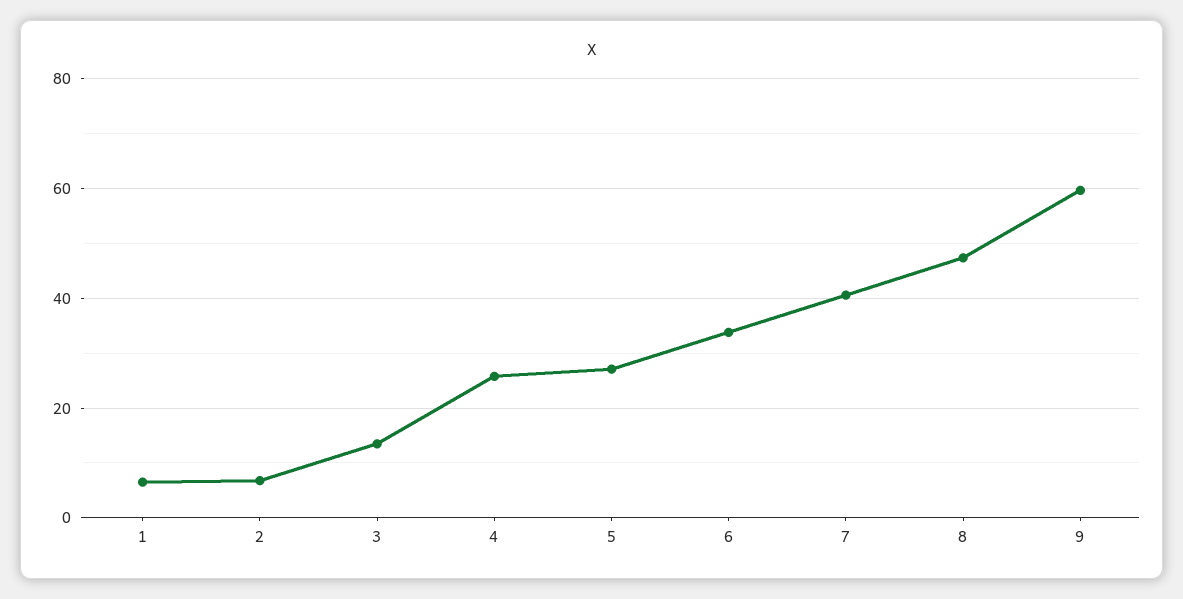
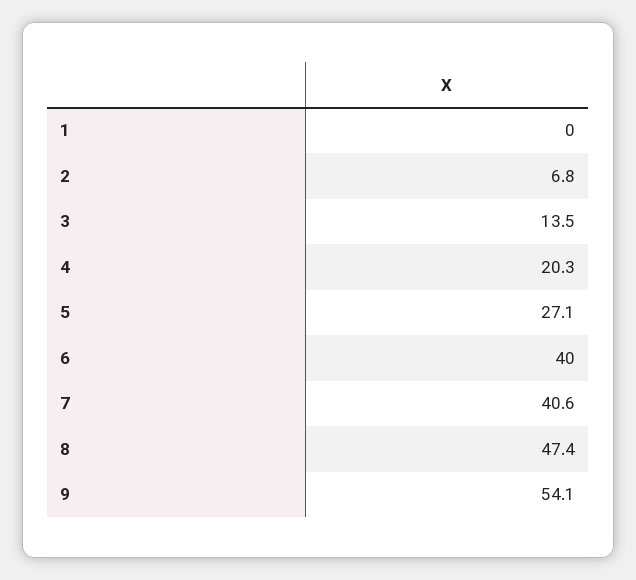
1: 6 -> 0
4: 26 -> 20.3
6: 34 -> 40
9: 60 -> 54.1

